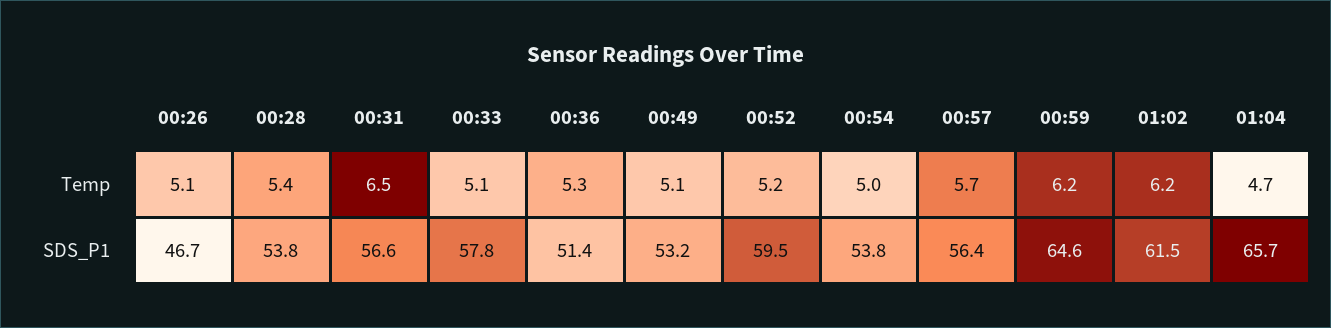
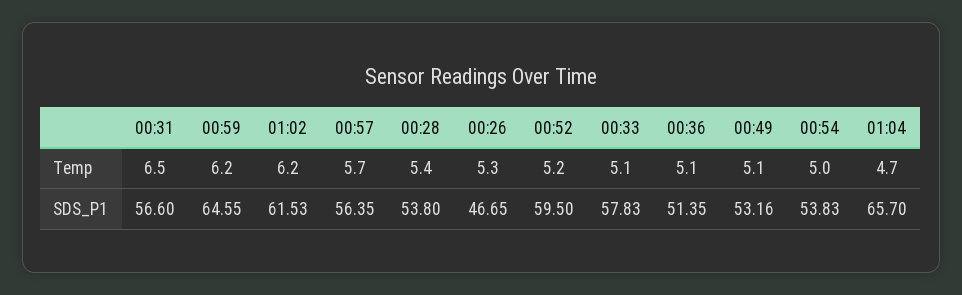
00:26, Temp: 5.1 -> 5.3
00:36, Temp: 5.3 -> 5.1

